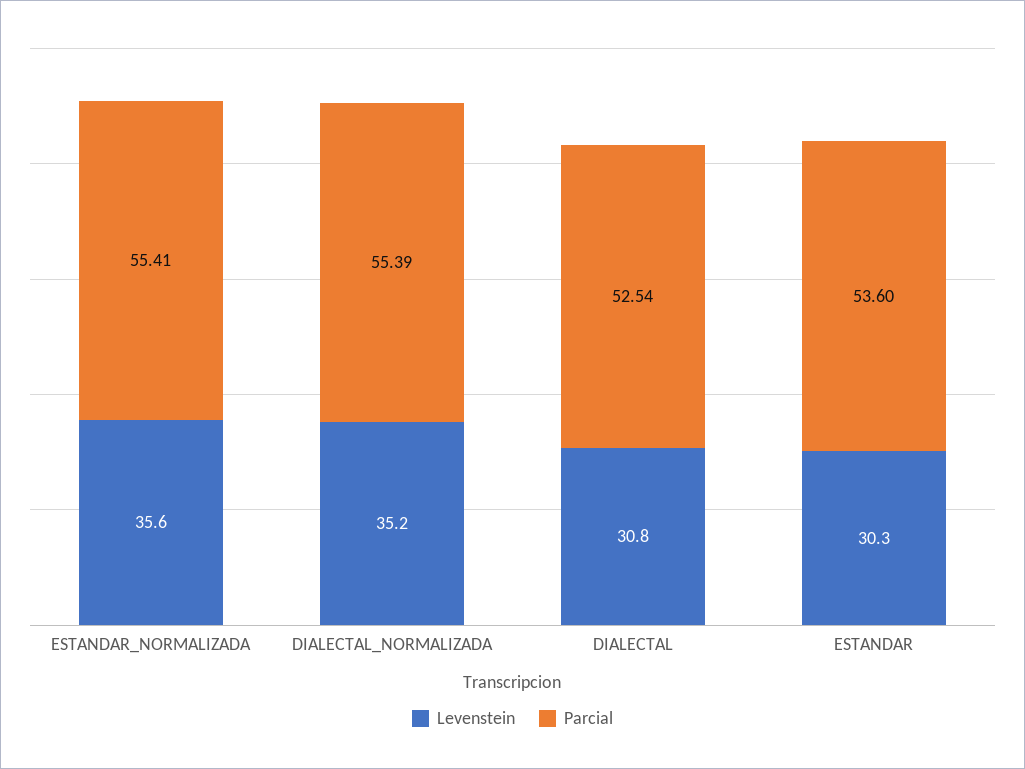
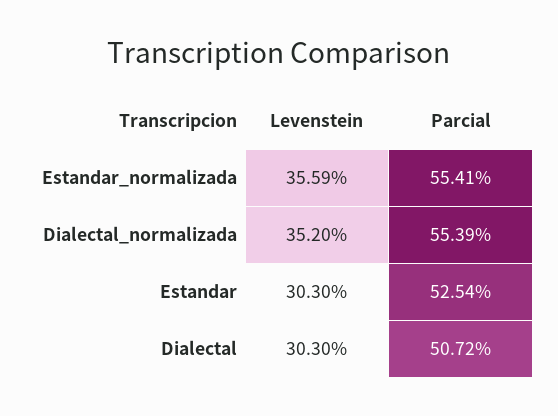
Levenstein, DIALECTAL: 30.8 -> 30.3
Parcial, DIALECTAL: 52.54 -> 50.72
Parcial, ESTANDAR: 53.6 -> 52.54

